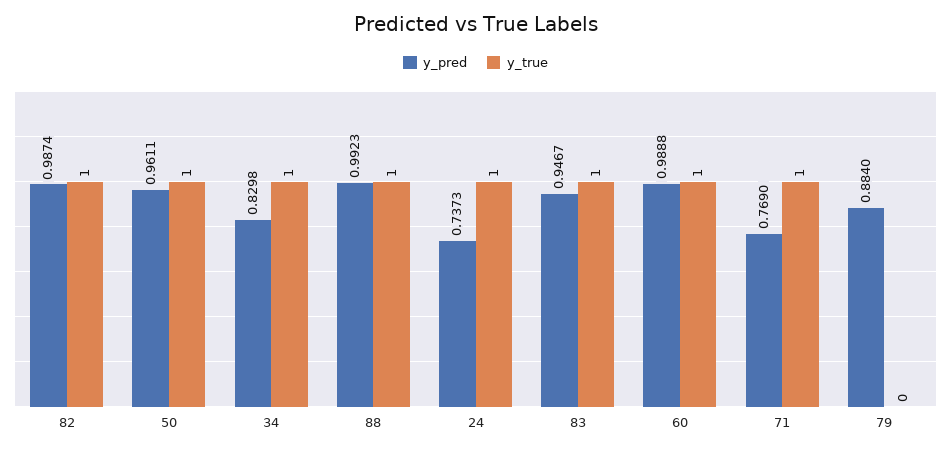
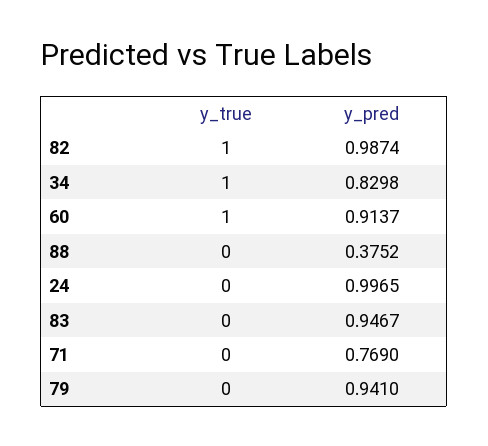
y_pred, 50: 0.9611 -> none
y_true, 50: 1 -> none
y_pred, 88: 0.9923 -> 0.3752
y_true, 88: 1 -> 0
y_pred, 24: 0.7373 -> 0.9965
y_true, 24: 1 -> 0
y_true, 83: 1 -> 0
y_pred, 60: 0.9888 -> 0.9137
y_true, 71: 1 -> 0
y_pred, 79: 0.884 -> 0.941

